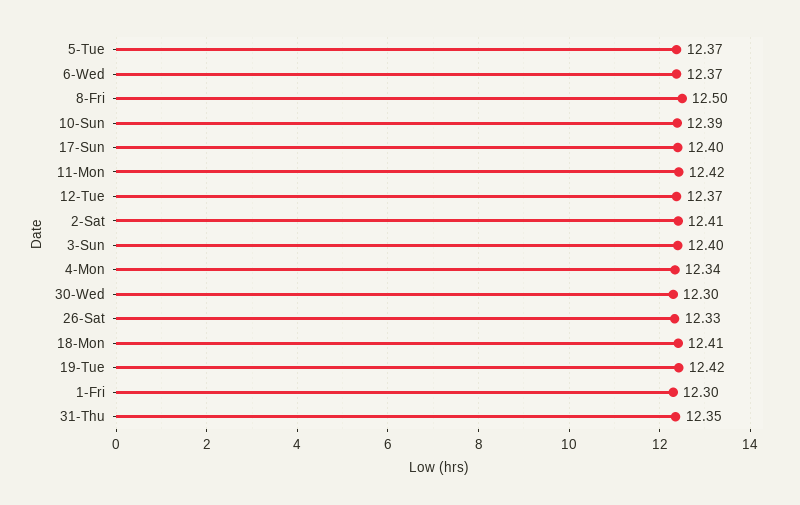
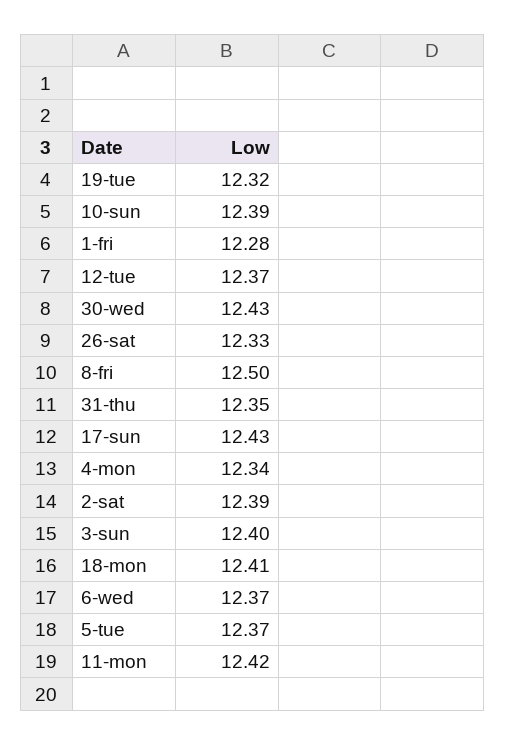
17-Sun: 12.4 -> 12.43
2-Sat: 12.41 -> 12.39
30-Wed: 12.3 -> 12.43
19-Tue: 12.42 -> 12.32
1-Fri: 12.3 -> 12.28

